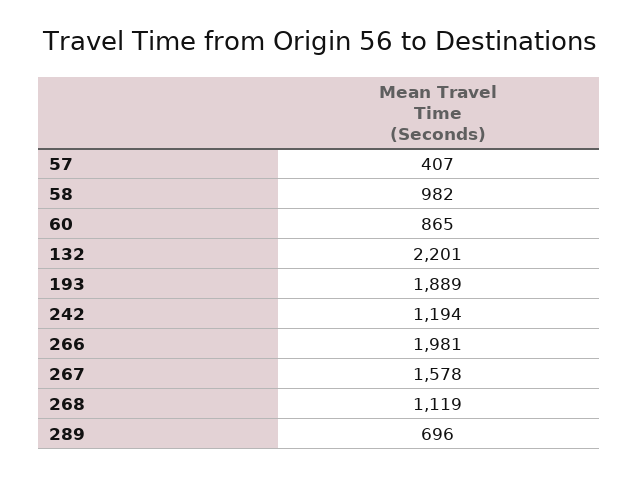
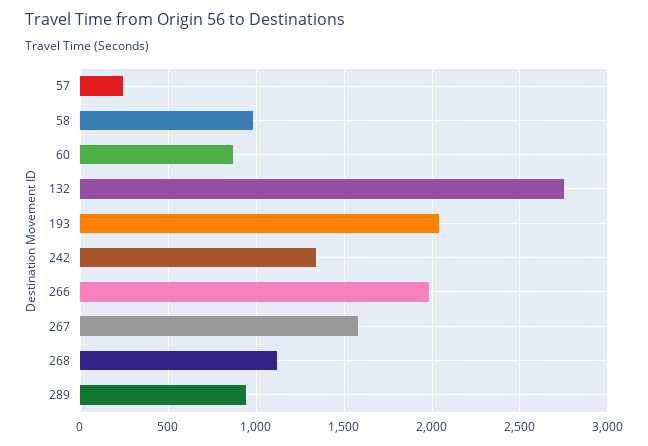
57: 407 -> 250
132: 2201 -> 2750
193: 1889 -> 2050
242: 1194 -> 1350
289: 696 -> 950

